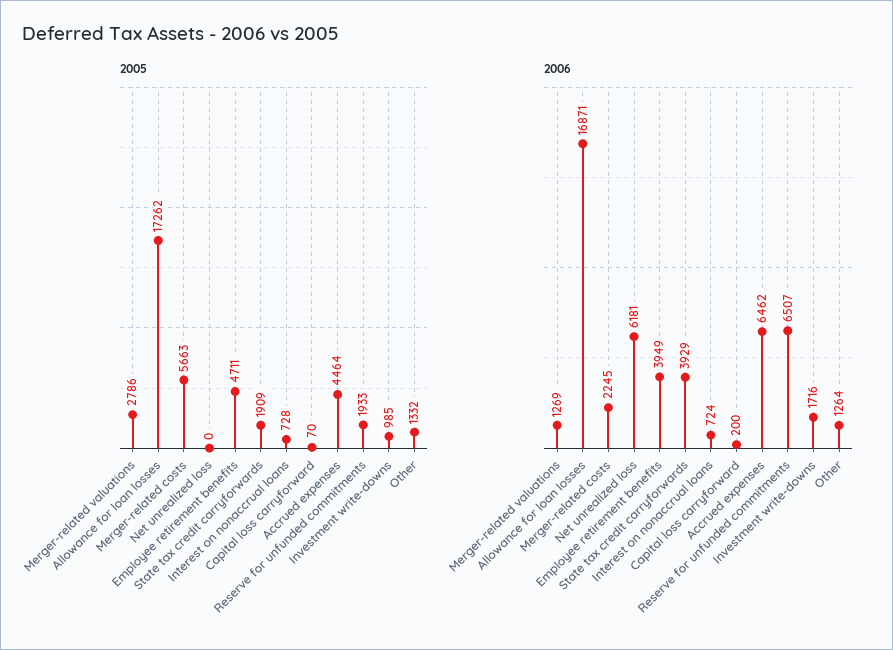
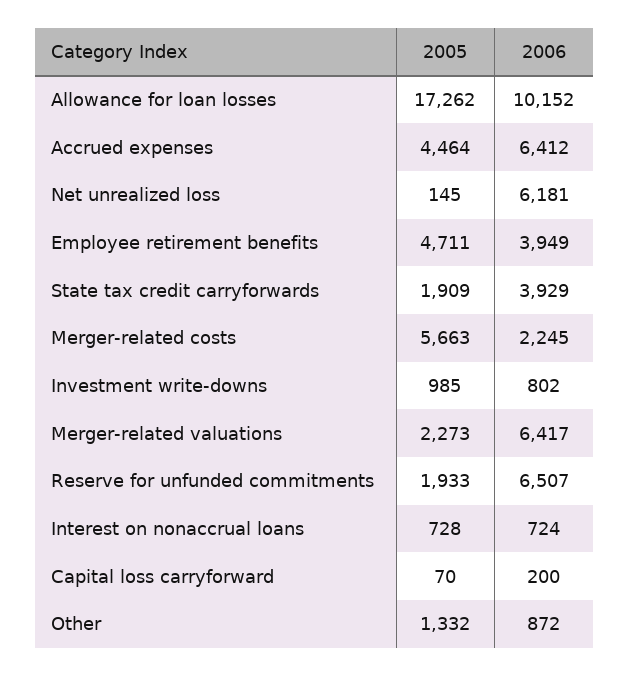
2005, Merger-related valuations: 2786 -> 2273
2005, Net unrealized loss: 0 -> 145
2006, Merger-related valuations: 1269 -> 6417
2006, Allowance for loan losses: 16871 -> 10152
2006, Accrued expenses: 6462 -> 6412
2006, Investment write-downs: 1716 -> 802
2006, Other: 1264 -> 872

